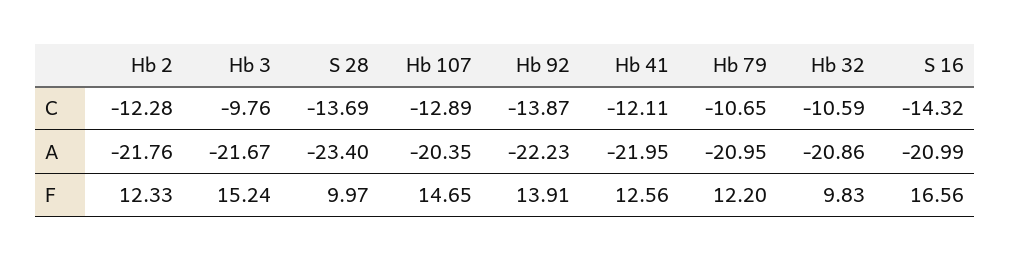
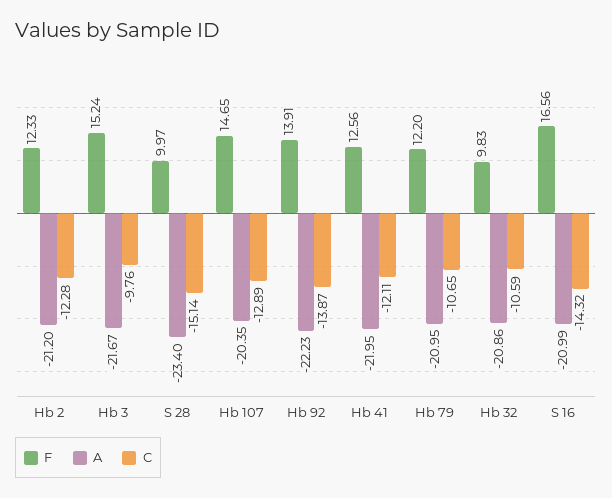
C, S 28: -13.69 -> -15.14
A, Hb 2: -21.76 -> -21.2

